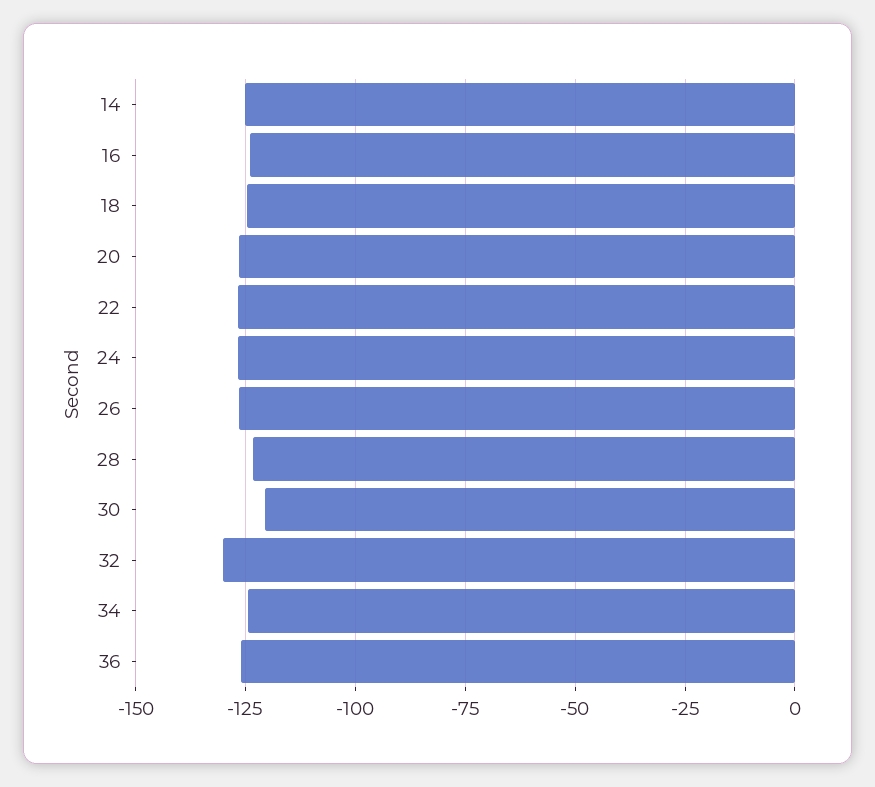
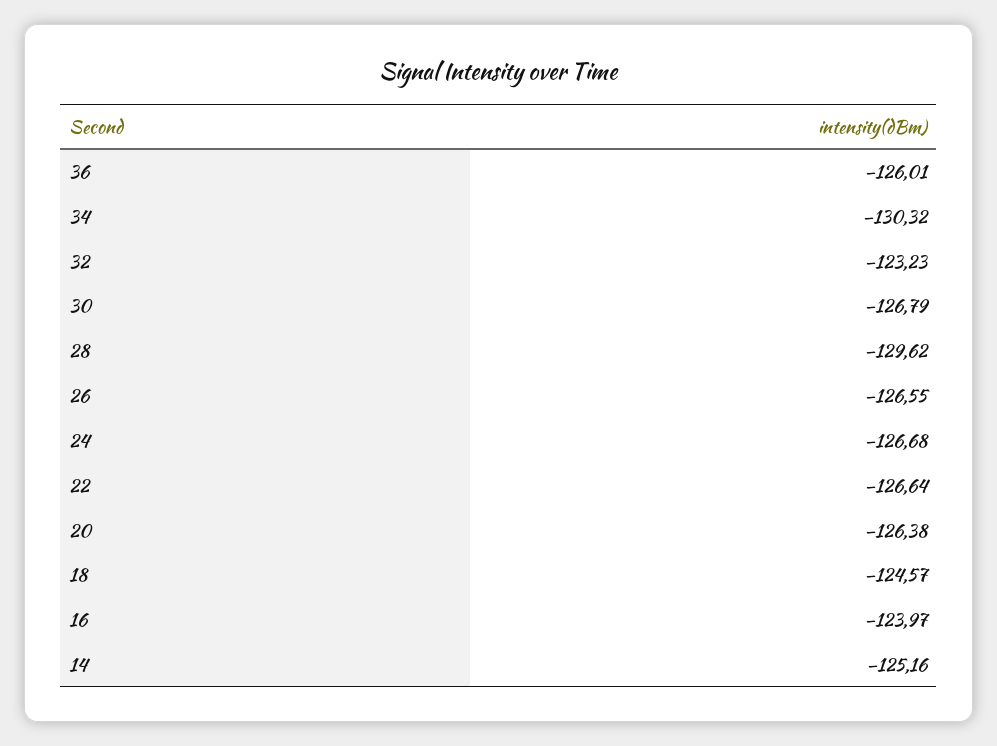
28: -122.5 -> -129.62
30: -120 -> -126.79
32: -130 -> -123.23
34: -125 -> -130.32

